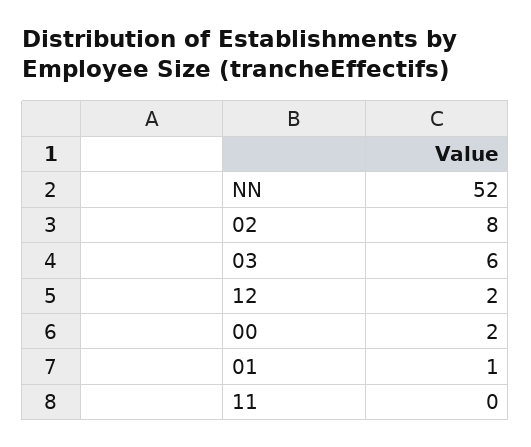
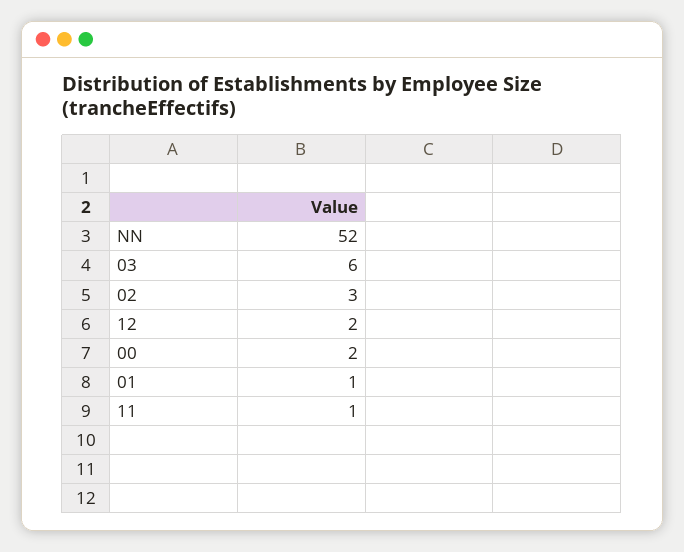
02: 8 -> 3
11: 0 -> 1

